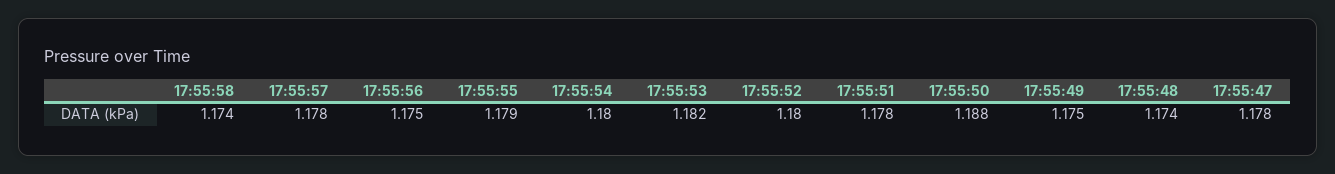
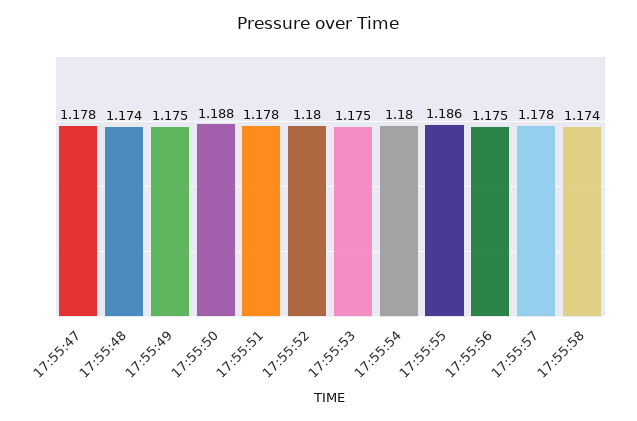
17:55:55: 1.179 -> 1.186
17:55:53: 1.182 -> 1.175

